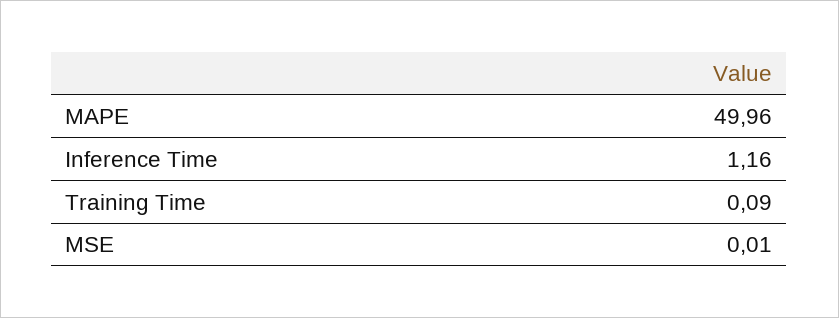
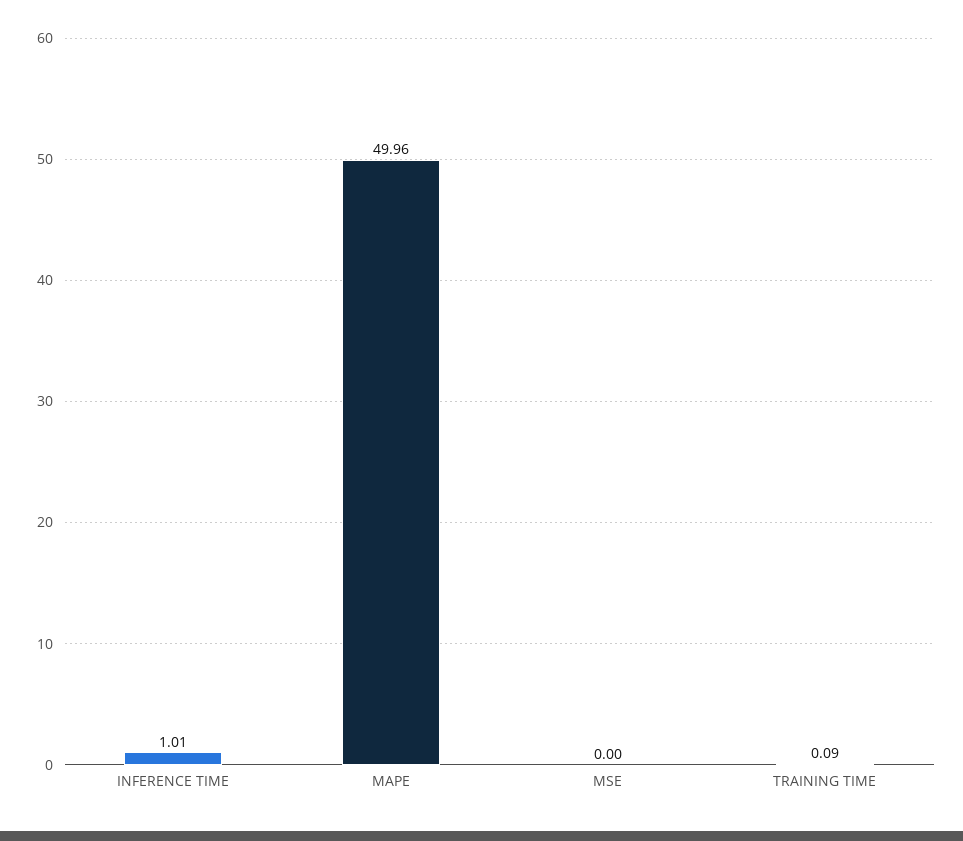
Inference Time: 1.16 -> 1.01
MSE: 0.01 -> 0

